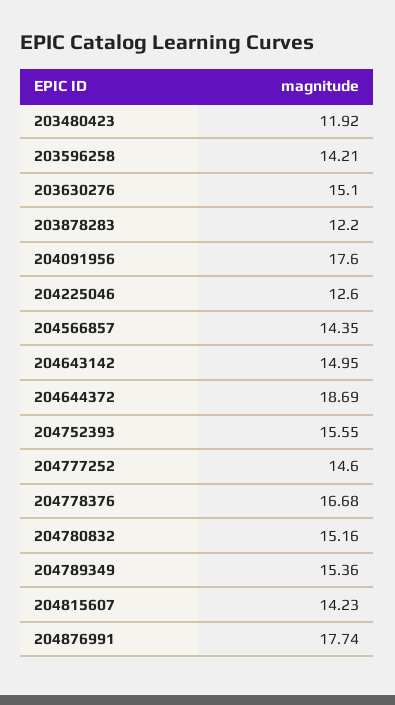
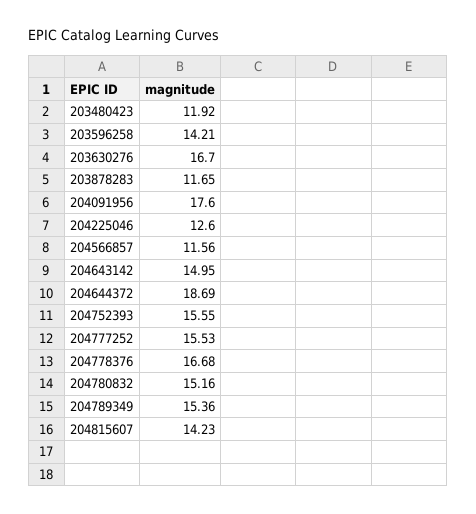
203630276: 15.1 -> 16.7
203878283: 12.2 -> 11.65
204566857: 14.35 -> 11.56
204777252: 14.6 -> 15.53
204876991: 17.74 -> none

